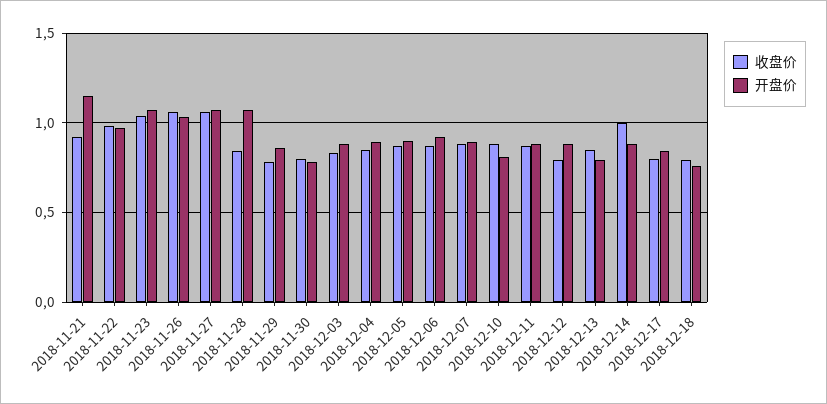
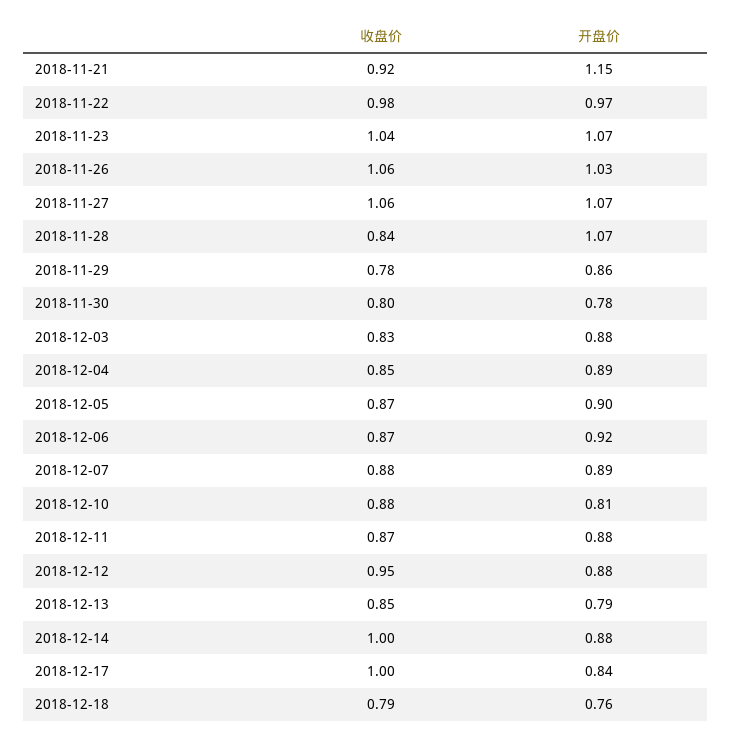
收盘价, 2018-12-12: 0.8 -> 0.95
收盘价, 2018-12-17: 0.8 -> 1

